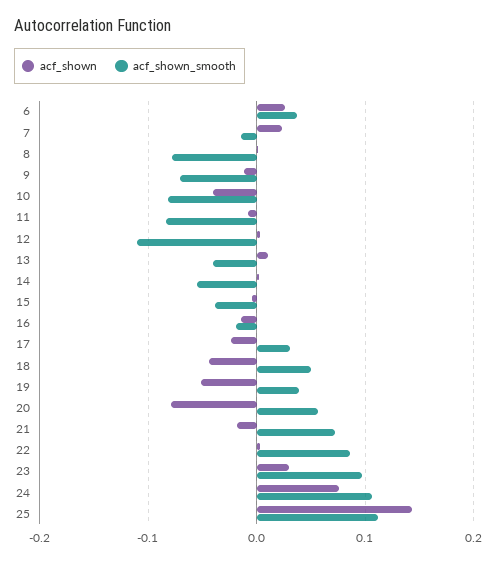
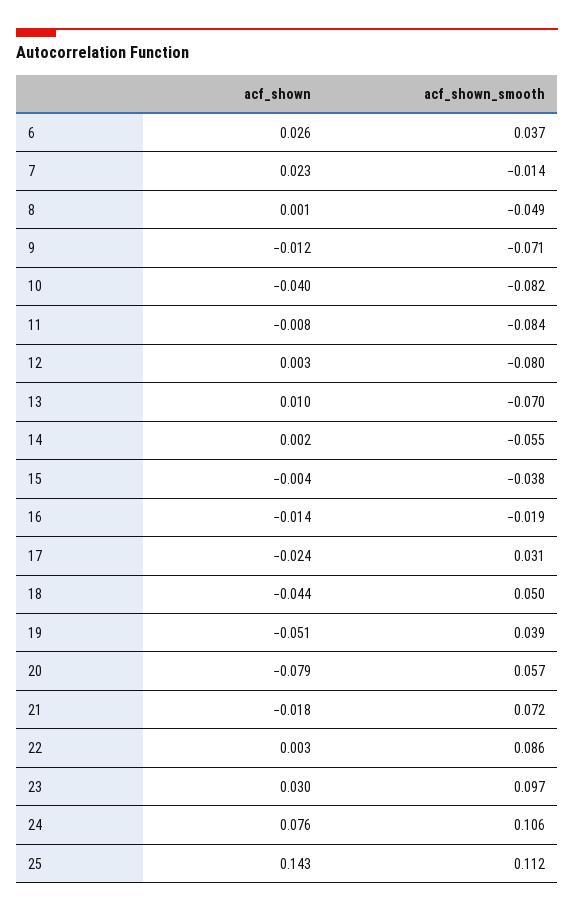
acf_shown_smooth, 8: -0.08 -> -0.049
acf_shown_smooth, 12: -0.11 -> -0.08
acf_shown_smooth, 13: -0.04 -> -0.07

